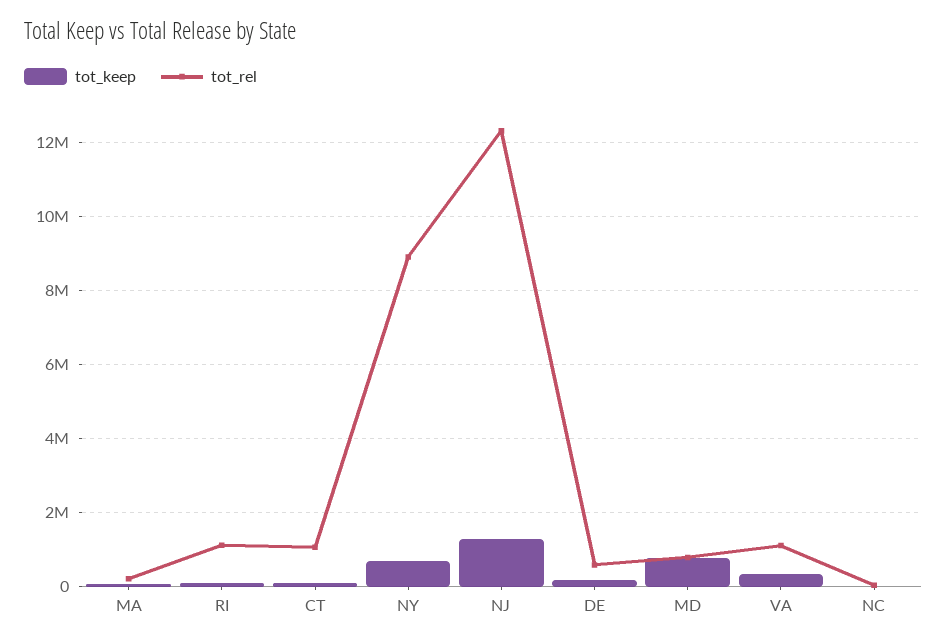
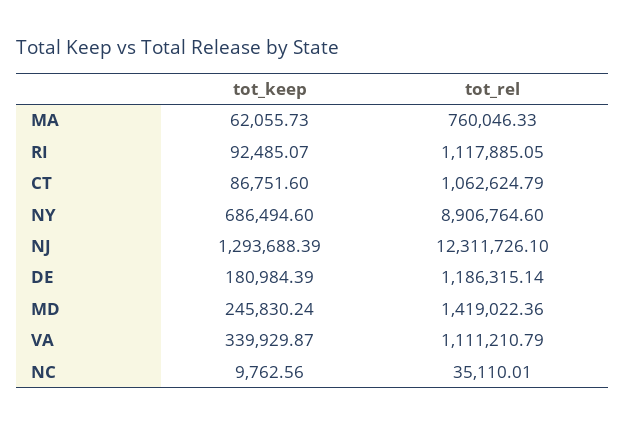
tot_rel, MA: 200000 -> 760046.33
tot_rel, DE: 600000 -> 1186315.14
tot_keep, MD: 800000 -> 245830.24
tot_rel, MD: 800000 -> 1419022.36

